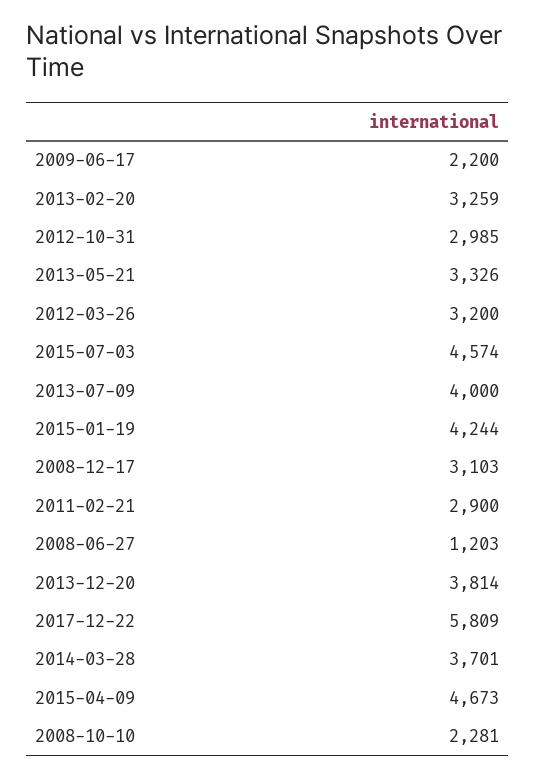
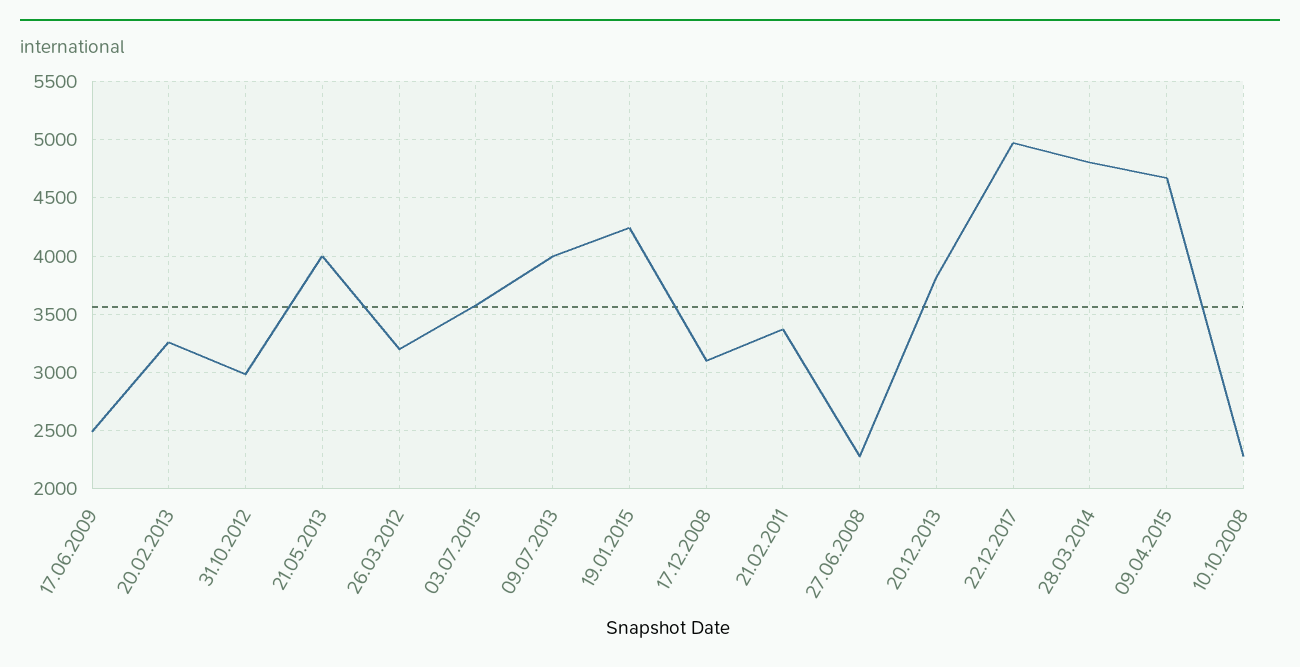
2009-06-17: 2200 -> 2500
2013-05-21: 3326 -> 4000
2015-07-03: 4574 -> 3600
2011-02-21: 2900 -> 3400
2008-06-27: 1203 -> 2300
2017-12-22: 5809 -> 5000
2014-03-28: 3701 -> 4800

